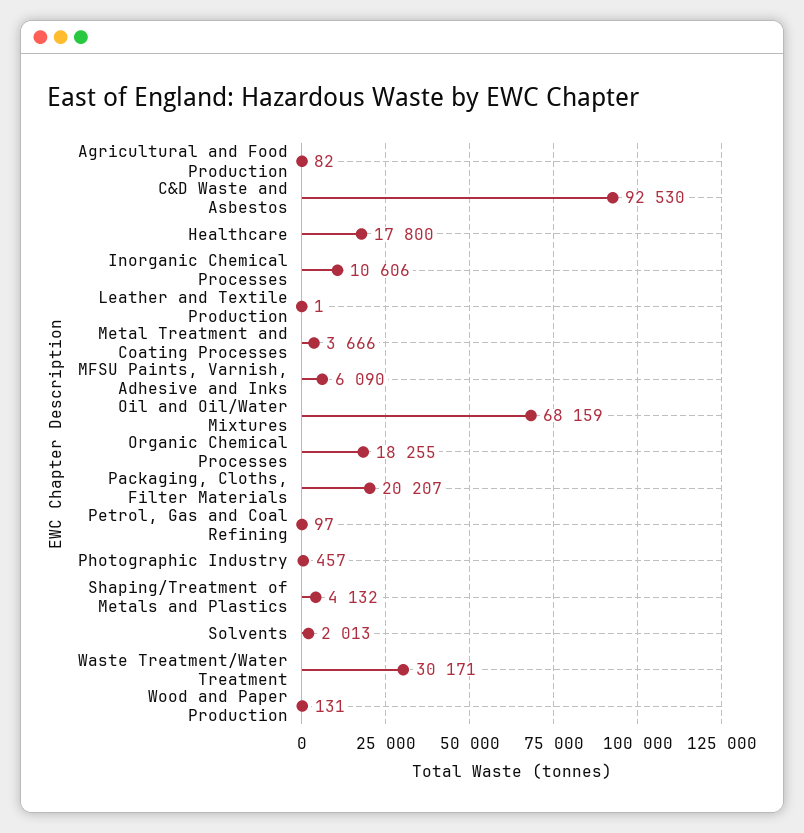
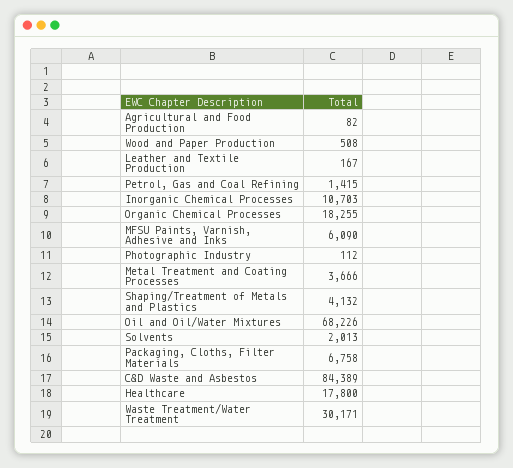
C&D Waste and Asbestos: 92530 -> 84389
Inorganic Chemical Processes: 10606 -> 10703
Leather and Textile Production: 1 -> 167
Oil and Oil/Water Mixtures: 68159 -> 68226
Packaging, Cloths, Filter Materials: 20207 -> 6758
Petrol, Gas and Coal Refining: 97 -> 1415
Photographic Industry: 457 -> 112
Wood and Paper Production: 131 -> 508

